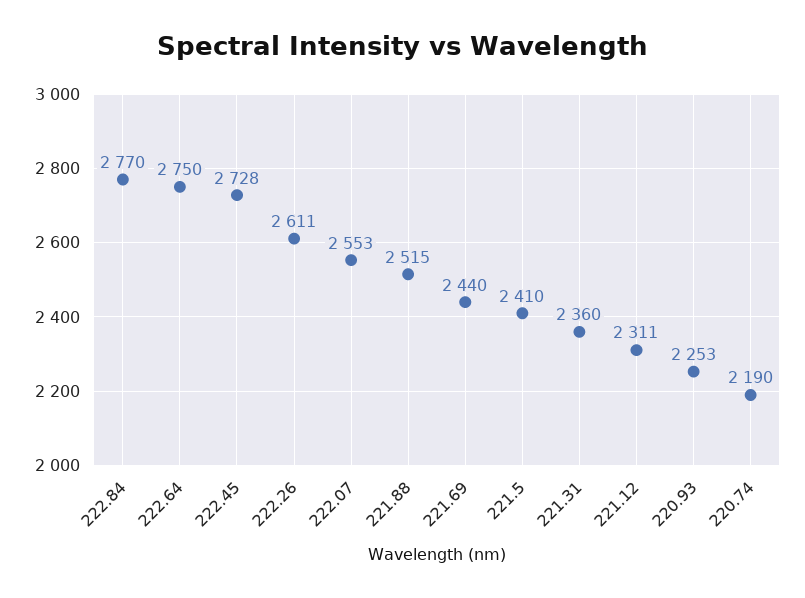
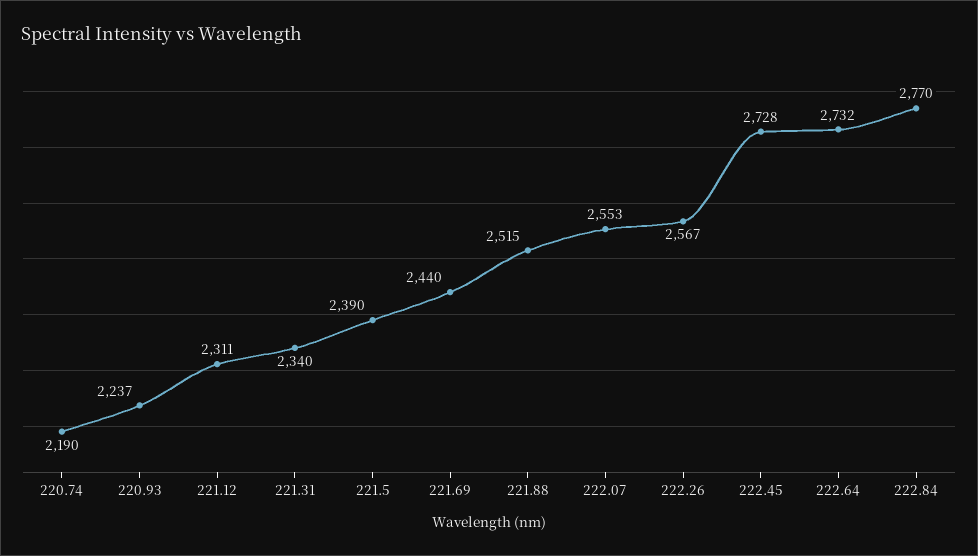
222.64: 2750 -> 2732
222.26: 2611 -> 2567
221.5: 2410 -> 2390
221.31: 2360 -> 2340
220.93: 2253 -> 2237

